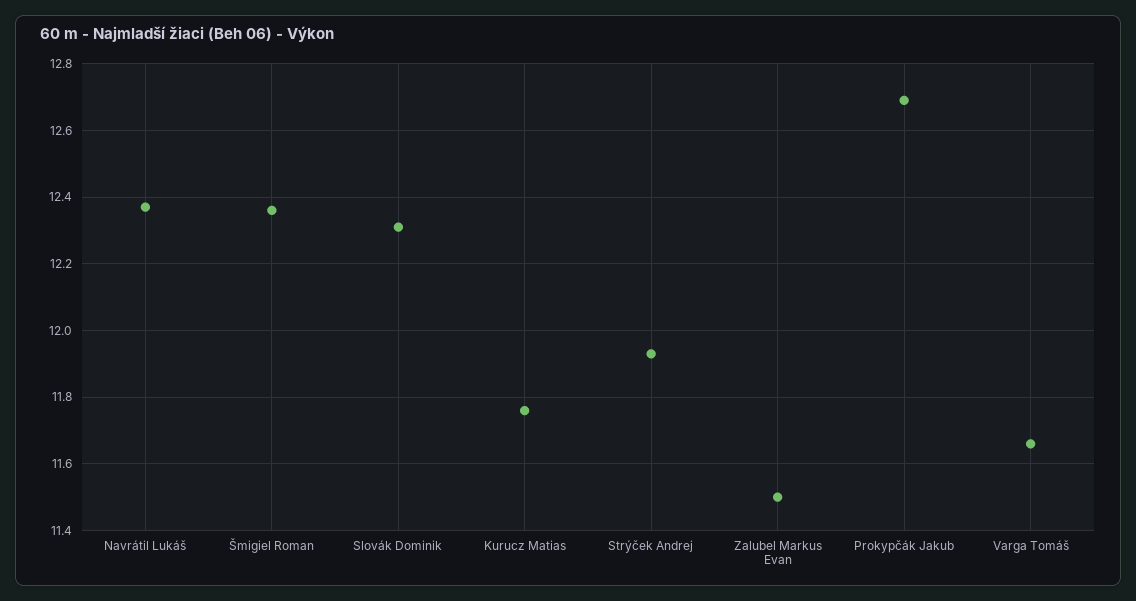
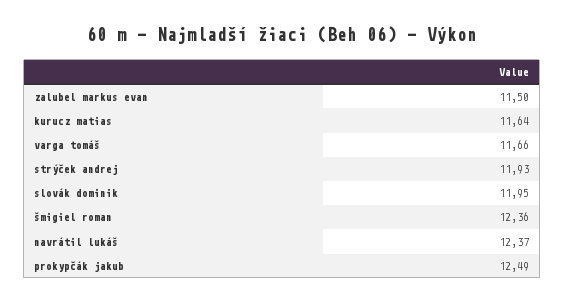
Slovák Dominik: 12.3 -> 11.95
Kurucz Matias: 11.75 -> 11.64
Prokypčák Jakub: 12.7 -> 12.49

